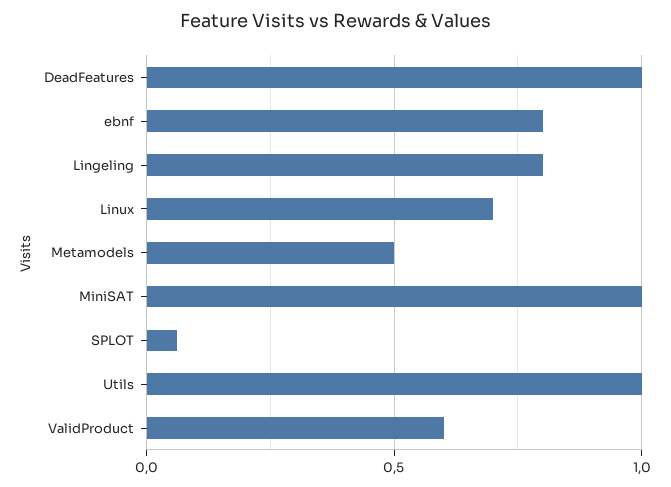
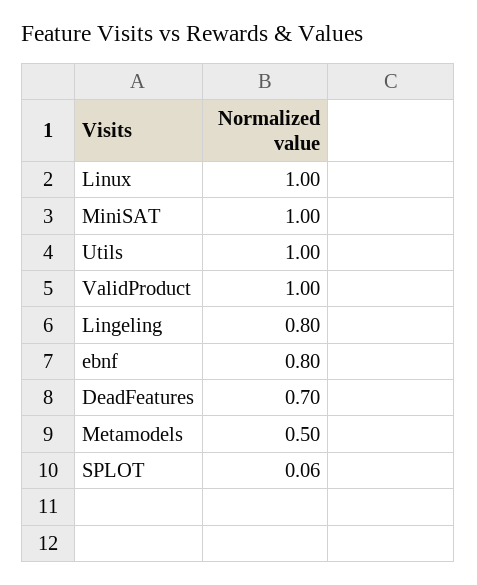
DeadFeatures: 1 -> 0.7
Linux: 0.7 -> 1
ValidProduct: 0.6 -> 1

